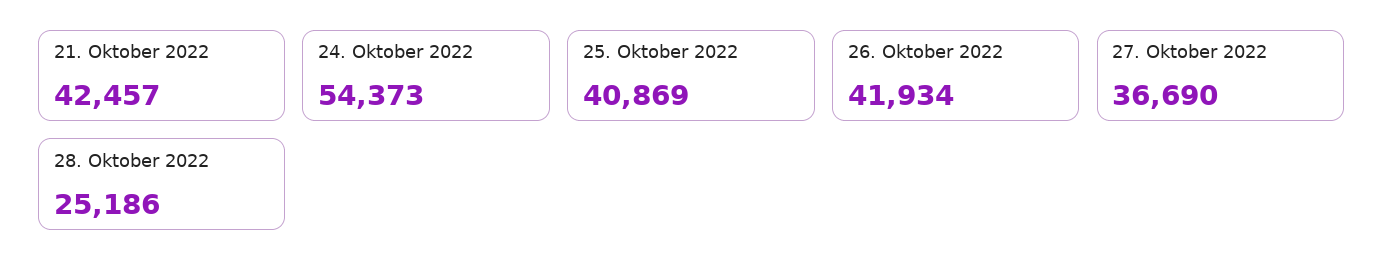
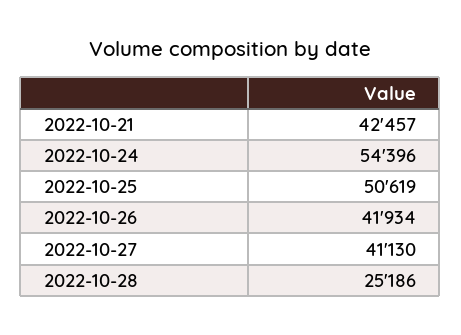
24. Oktober 2022: 54373 -> 54396
25. Oktober 2022: 40869 -> 50619
27. Oktober 2022: 36690 -> 41130

